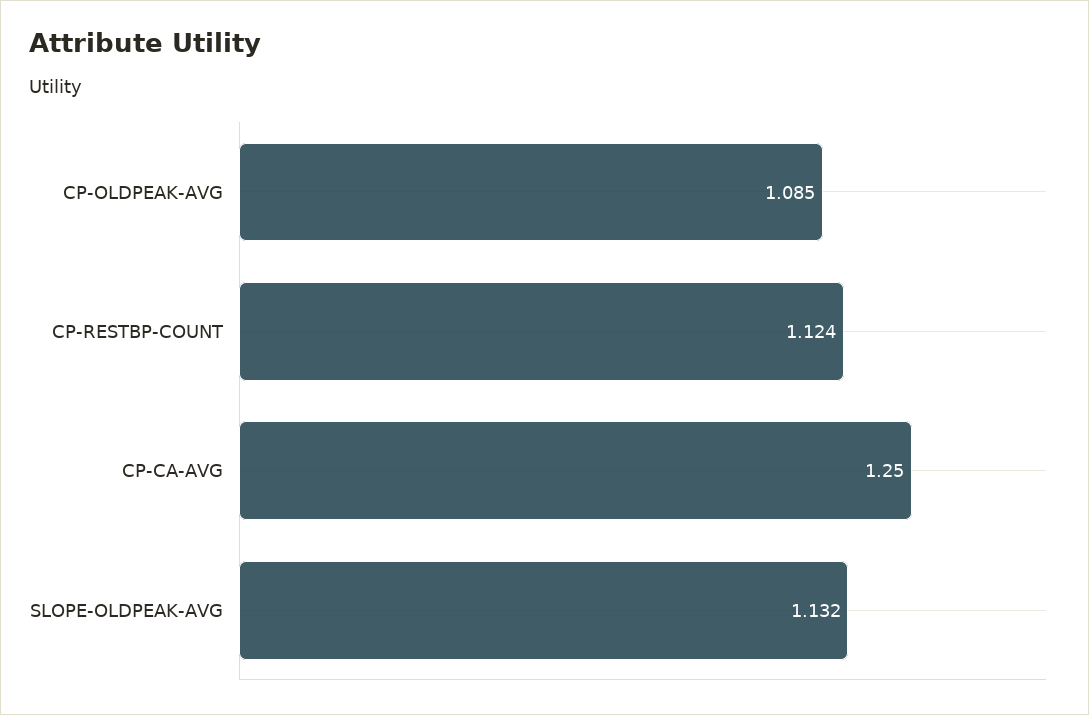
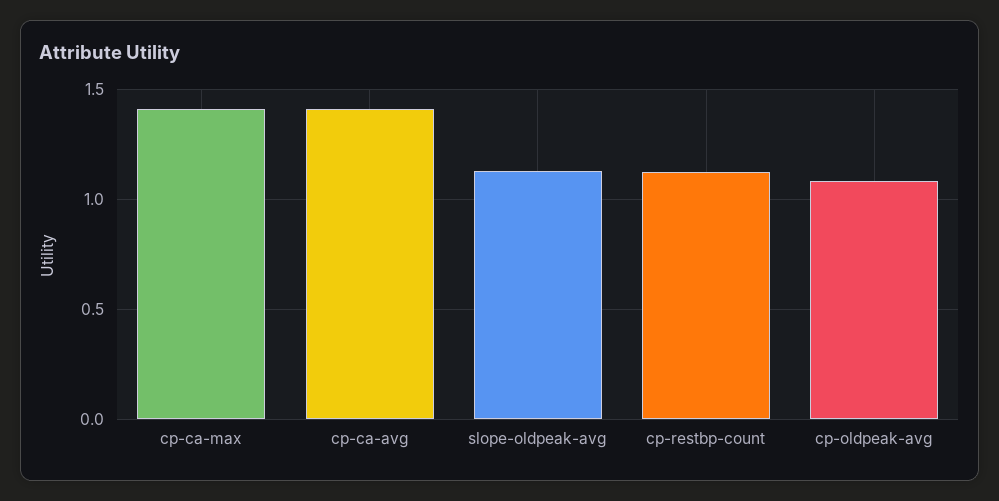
CP-CA-AVG: 1.25 -> 1.4
cp-ca-max: none -> 1.4

